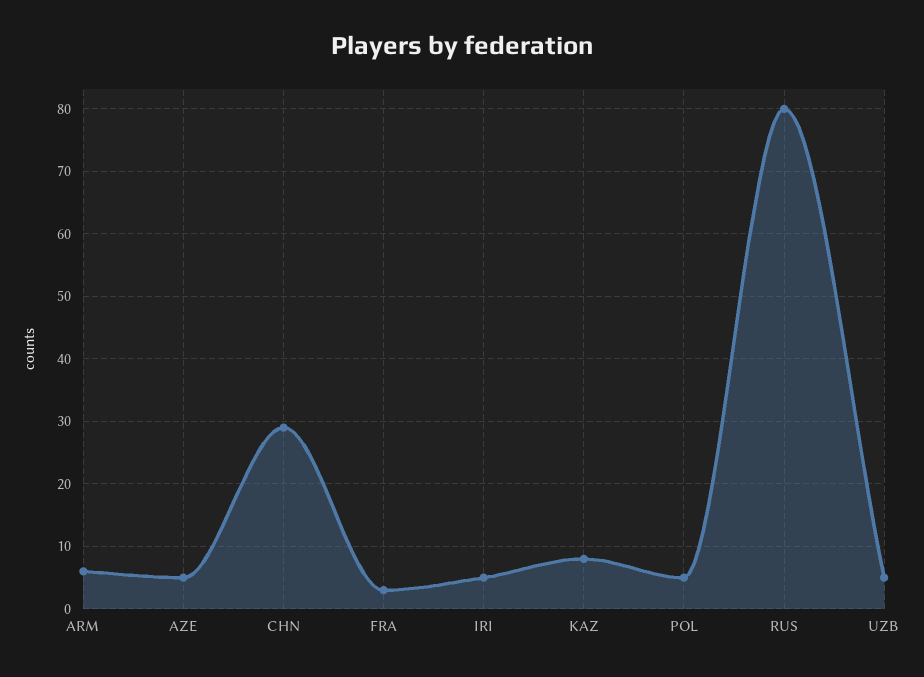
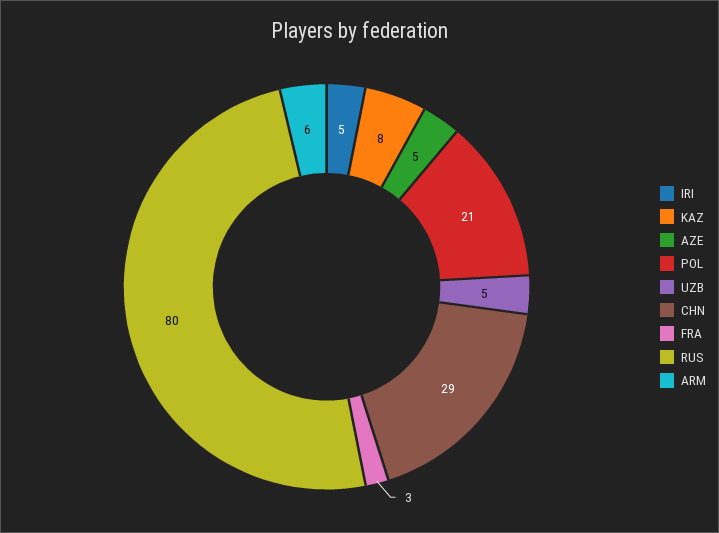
POL: 5 -> 21

